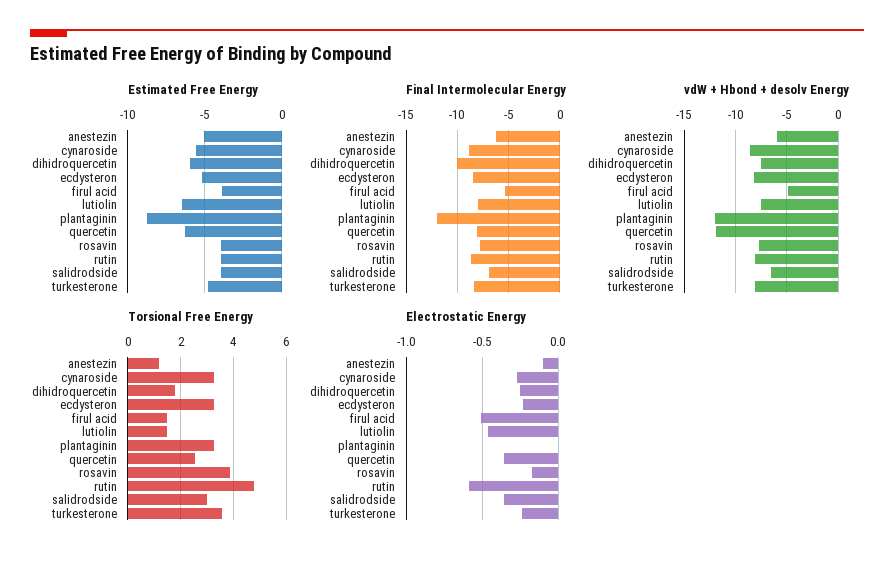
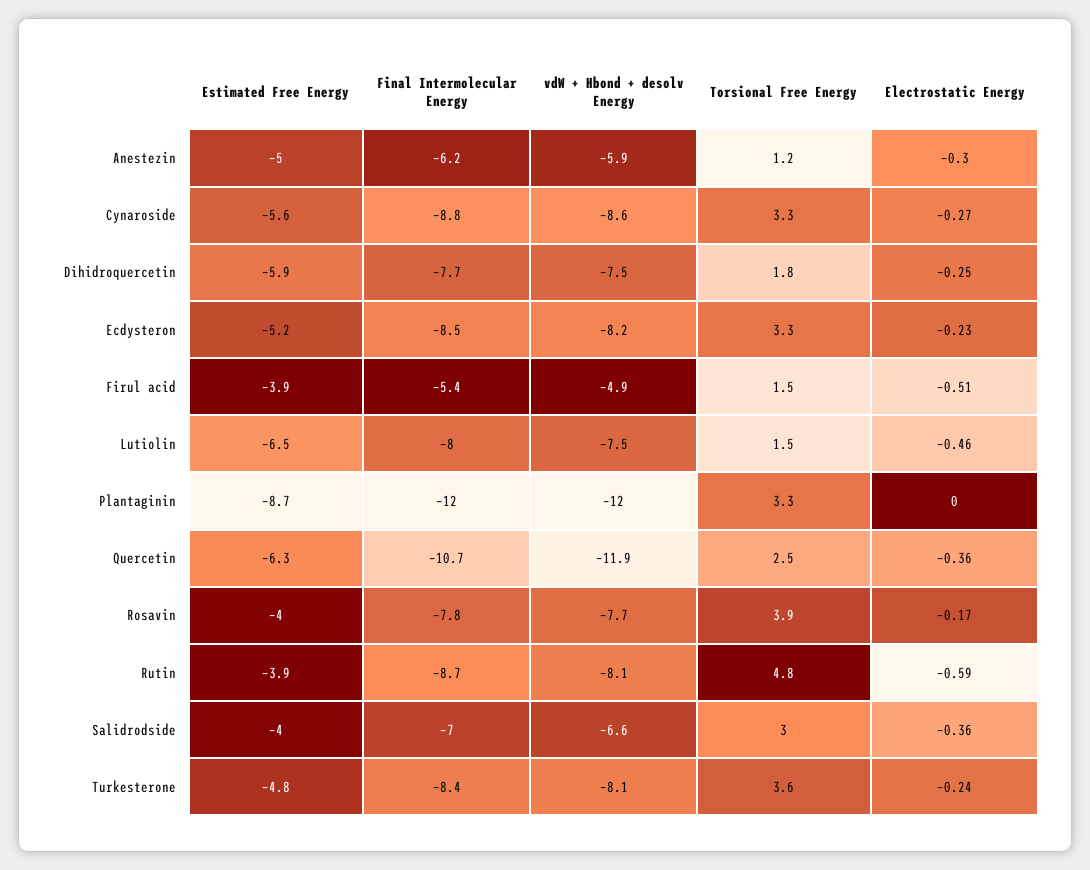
Final Intermolecular Energy, dihidroquercetin: -10 -> -7.7
Final Intermolecular Energy, quercetin: -8 -> -10.7
Electrostatic Energy, anestezin: -0.1 -> -0.3

